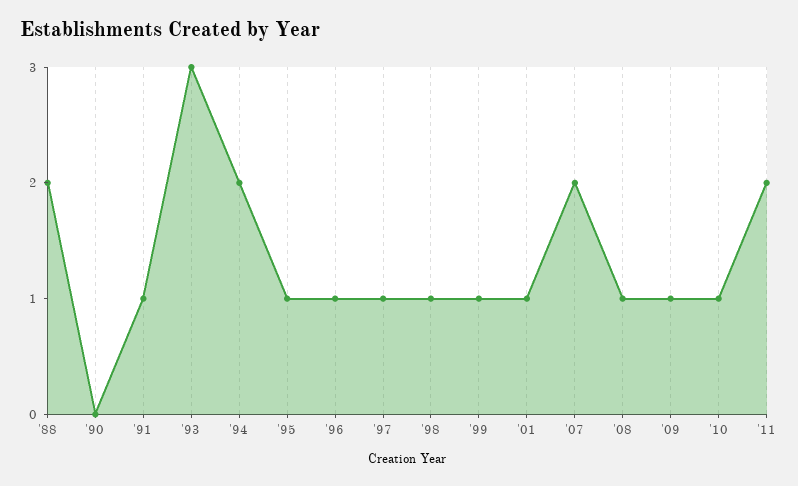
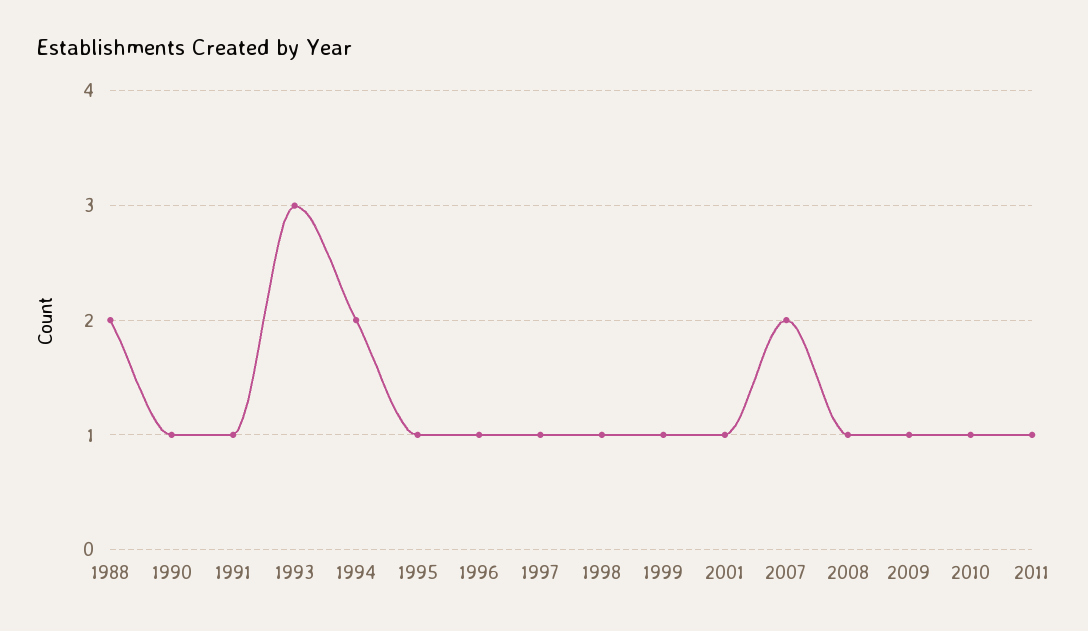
'90: 0 -> 1
'11: 2 -> 1

